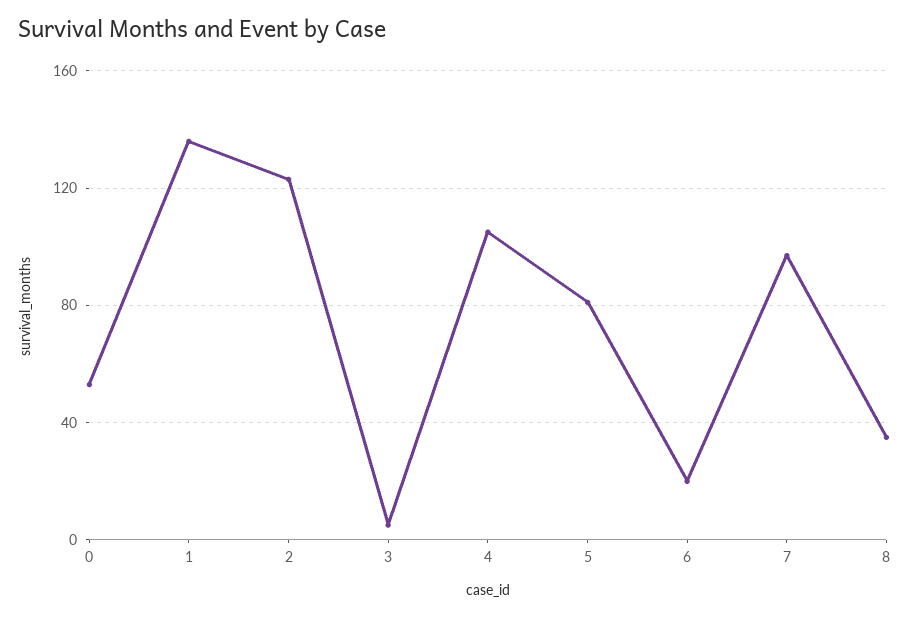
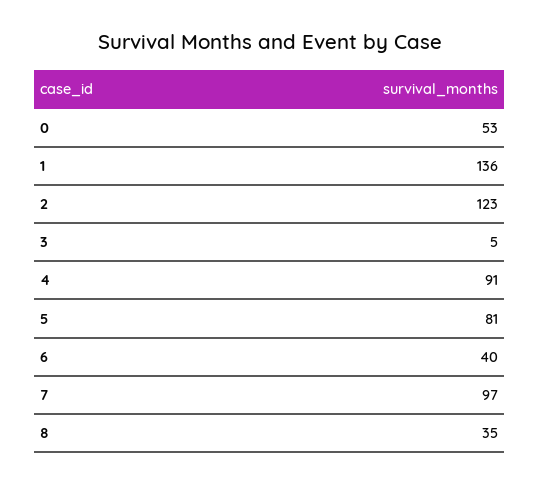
4: 105 -> 91
6: 20 -> 40

